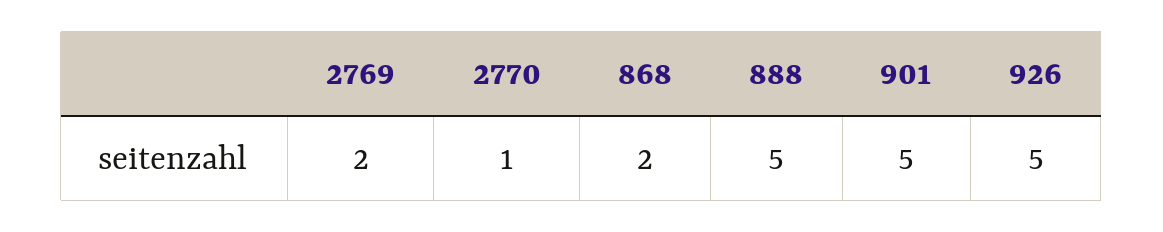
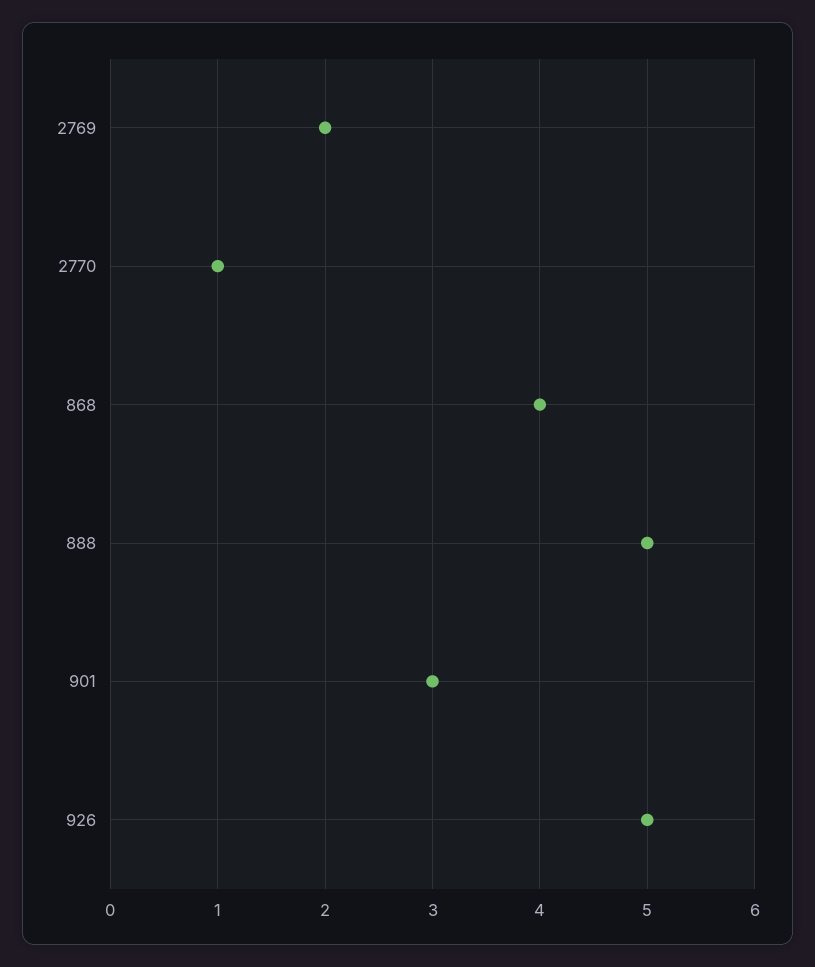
868: 2 -> 4
901: 5 -> 3

